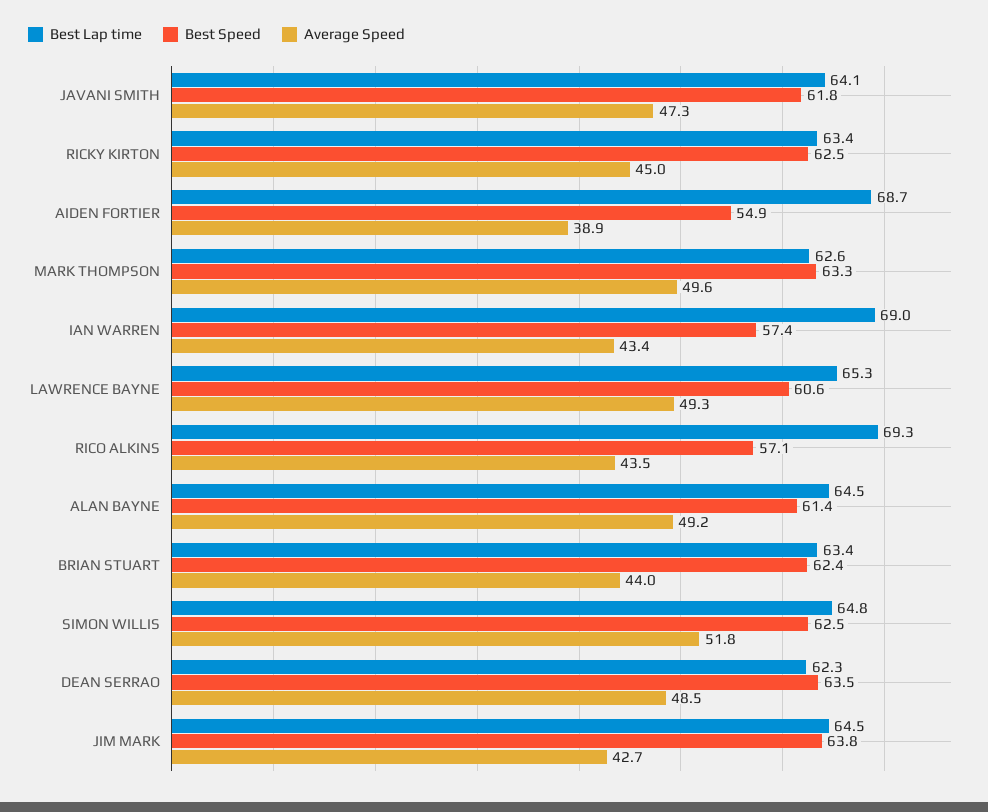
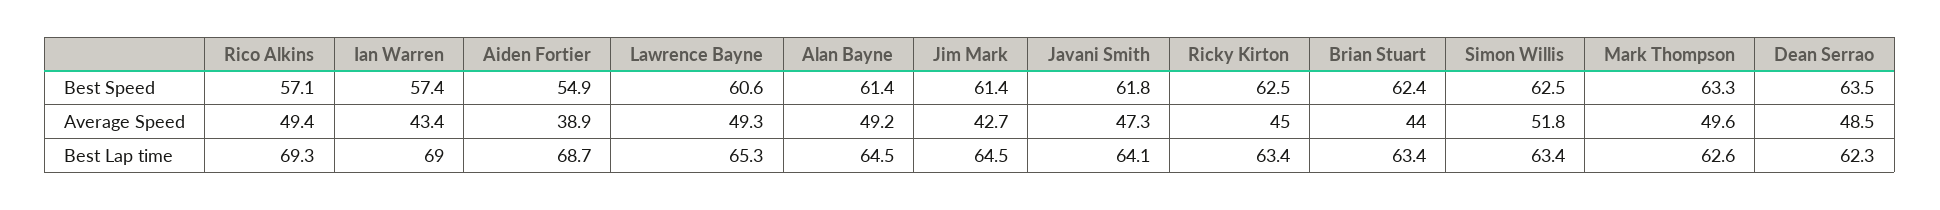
Average Speed, RICO ALKINS: 43.5 -> 49.4
Best Lap time, SIMON WILLIS: 64.8 -> 63.4
Best Speed, JIM MARK: 63.8 -> 61.4

